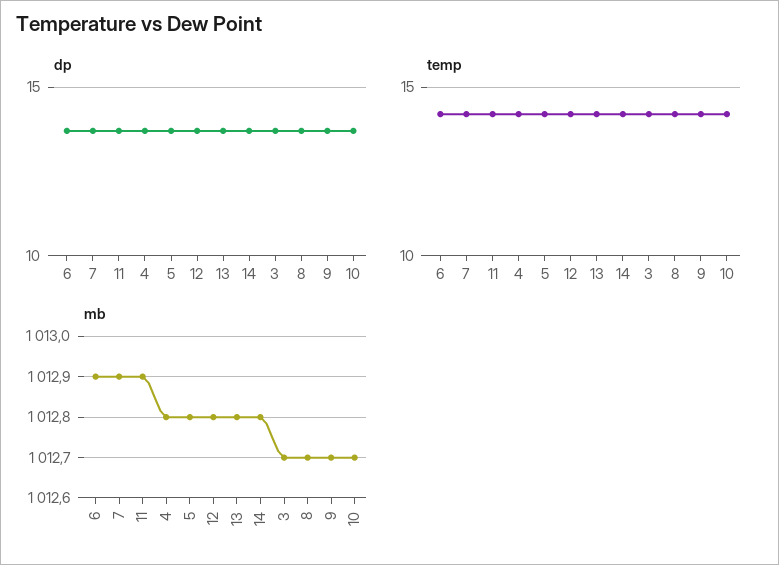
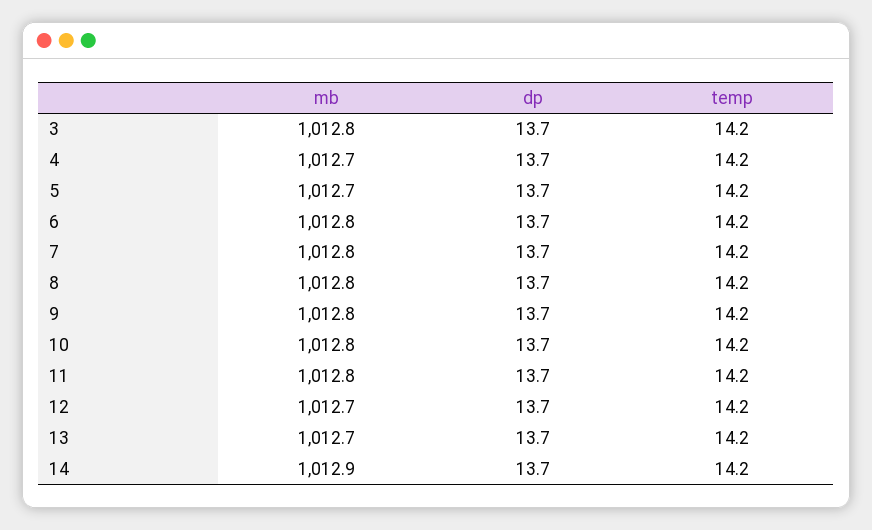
mb, 6: 1012.9 -> 1012.8
mb, 7: 1012.9 -> 1012.8
mb, 11: 1012.9 -> 1012.8
mb, 4: 1012.8 -> 1012.7
mb, 5: 1012.8 -> 1012.7
mb, 12: 1012.8 -> 1012.7
mb, 13: 1012.8 -> 1012.7
mb, 14: 1012.8 -> 1012.9
mb, 3: 1012.7 -> 1012.8
mb, 8: 1012.7 -> 1012.8
mb, 9: 1012.7 -> 1012.8
mb, 10: 1012.7 -> 1012.8

